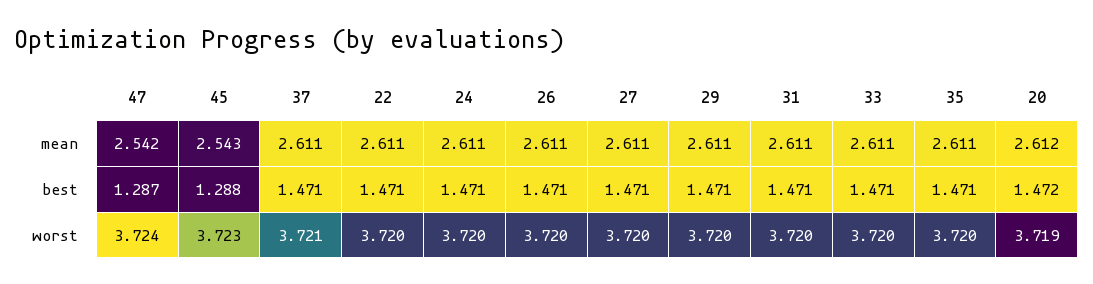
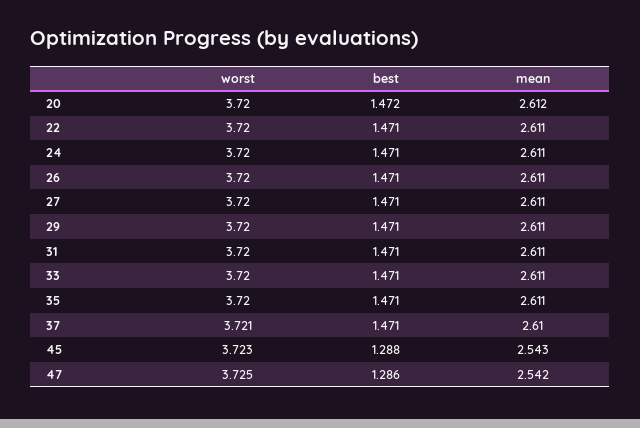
37, mean: 2.611 -> 2.61
47, best: 1.287 -> 1.286
47, worst: 3.724 -> 3.725
20, worst: 3.719 -> 3.72

